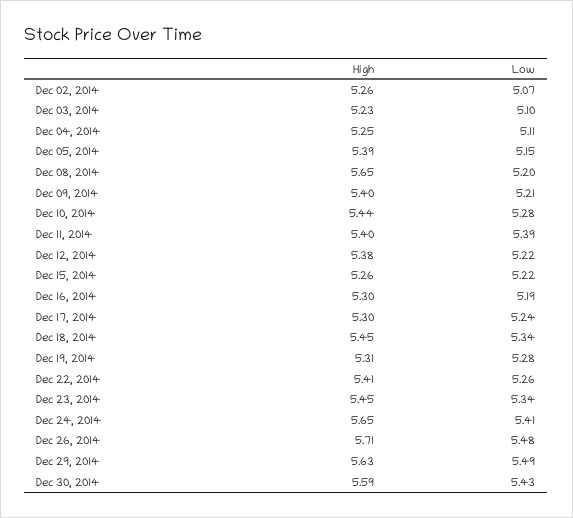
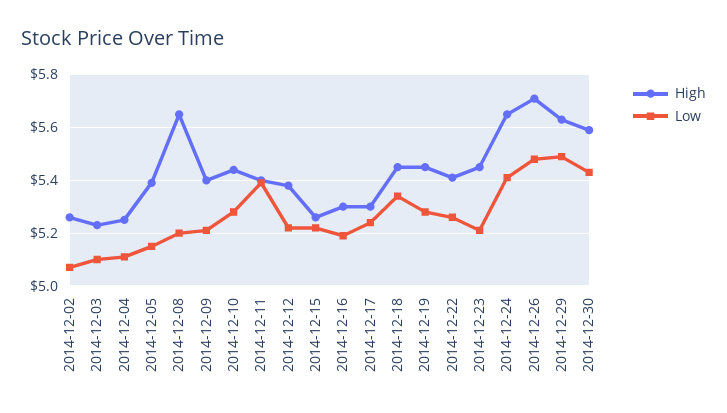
High, Dec 19, 2014: 5.31 -> 5.45
Low, Dec 23, 2014: 5.34 -> 5.2

